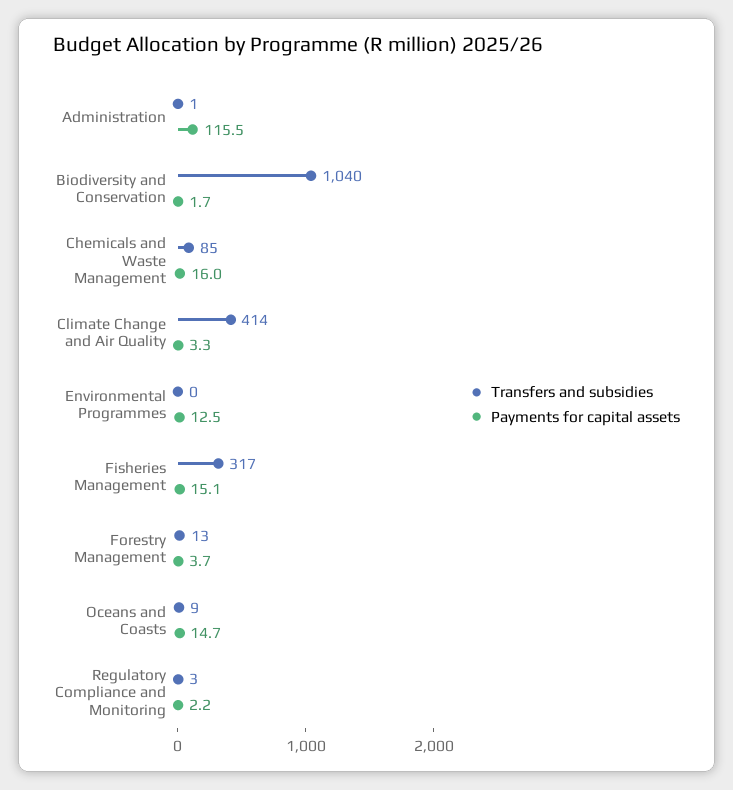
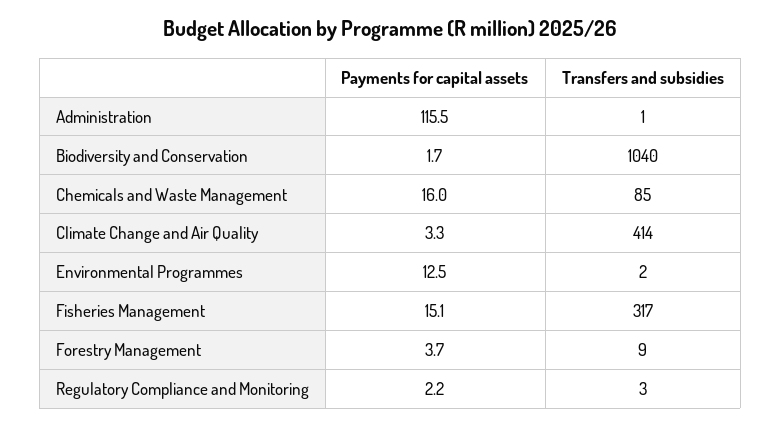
Transfers and subsidies, Environmental Programmes: 0 -> 2
Transfers and subsidies, Forestry Management: 13 -> 9
Transfers and subsidies, Oceans and Coasts: 9 -> none
Payments for capital assets, Oceans and Coasts: 14.7 -> none

